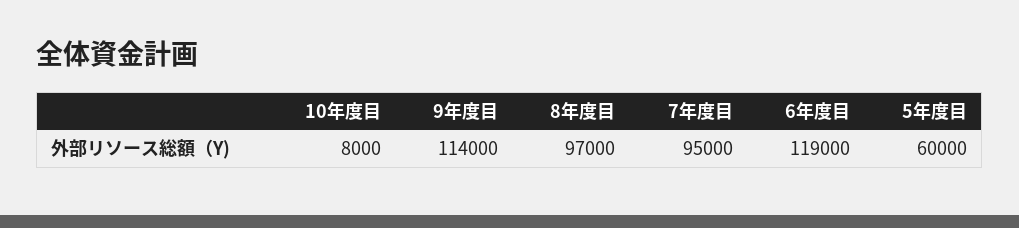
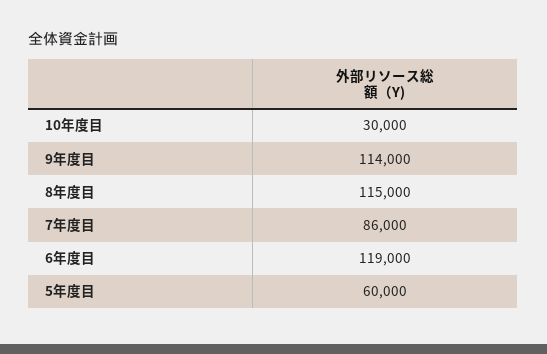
10年度目: 8000 -> 30000
8年度目: 97000 -> 115000
7年度目: 95000 -> 86000

